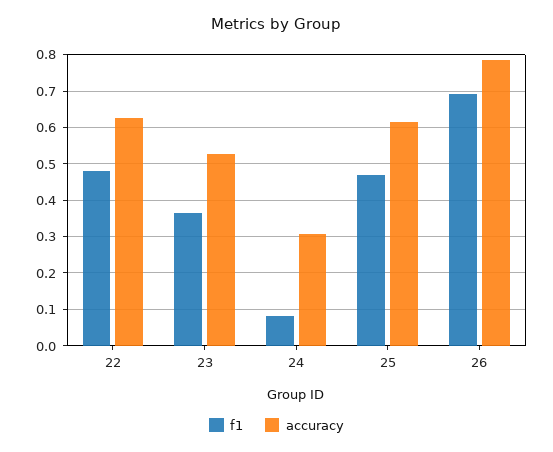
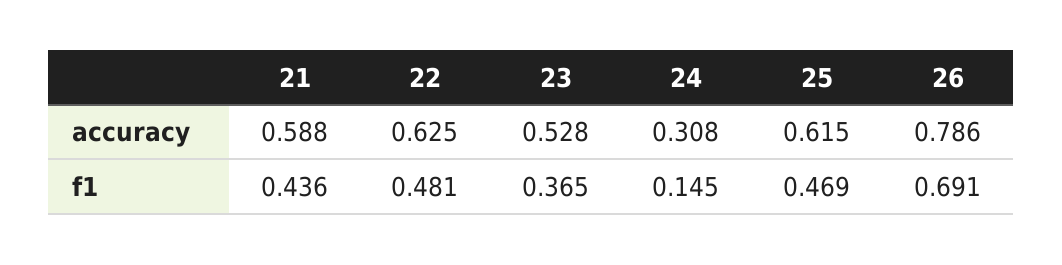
f1, 24: 0.08 -> 0.145
accuracy, 21: none -> 0.588
f1, 21: none -> 0.436

